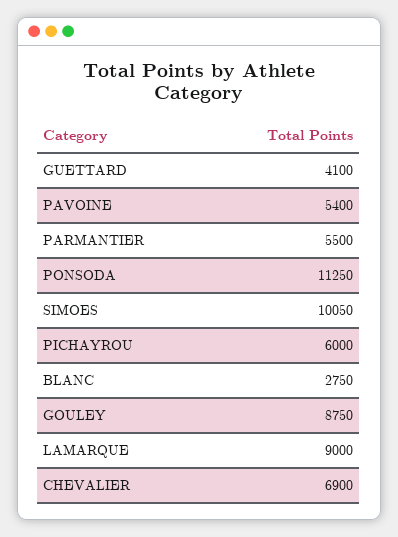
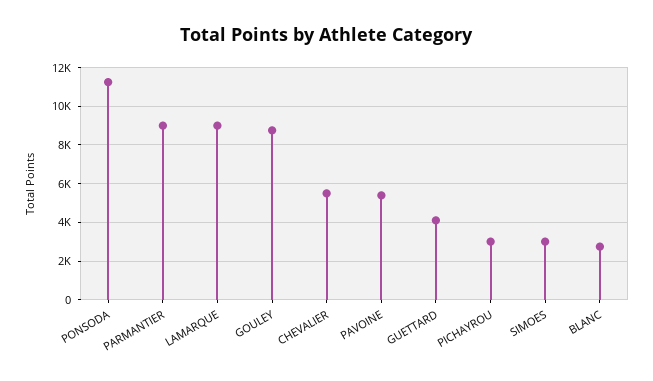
PARMANTIER: 5500 -> 9000
SIMOES: 10050 -> 3000
PICHAYROU: 6000 -> 3000
CHEVALIER: 6900 -> 5500

